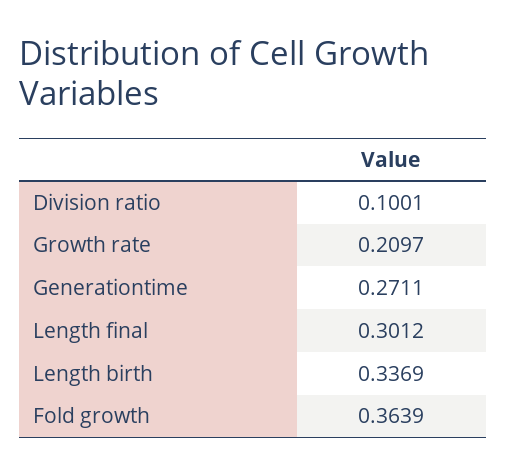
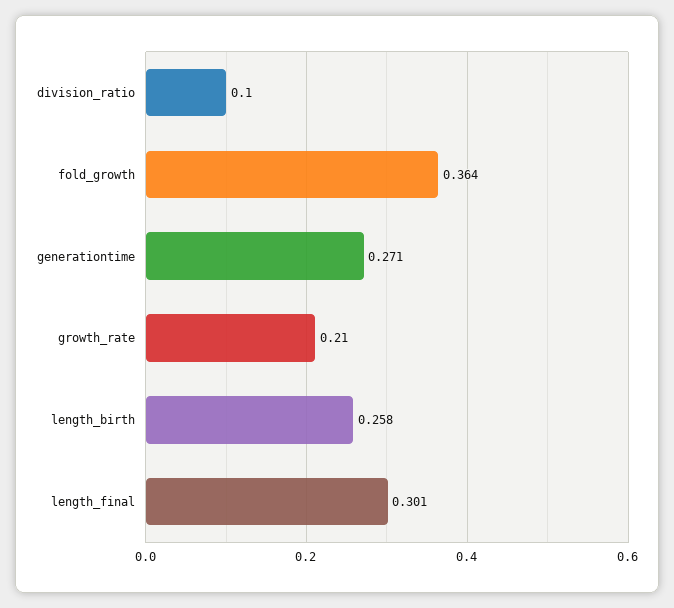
Length birth: 0.3369 -> 0.258

